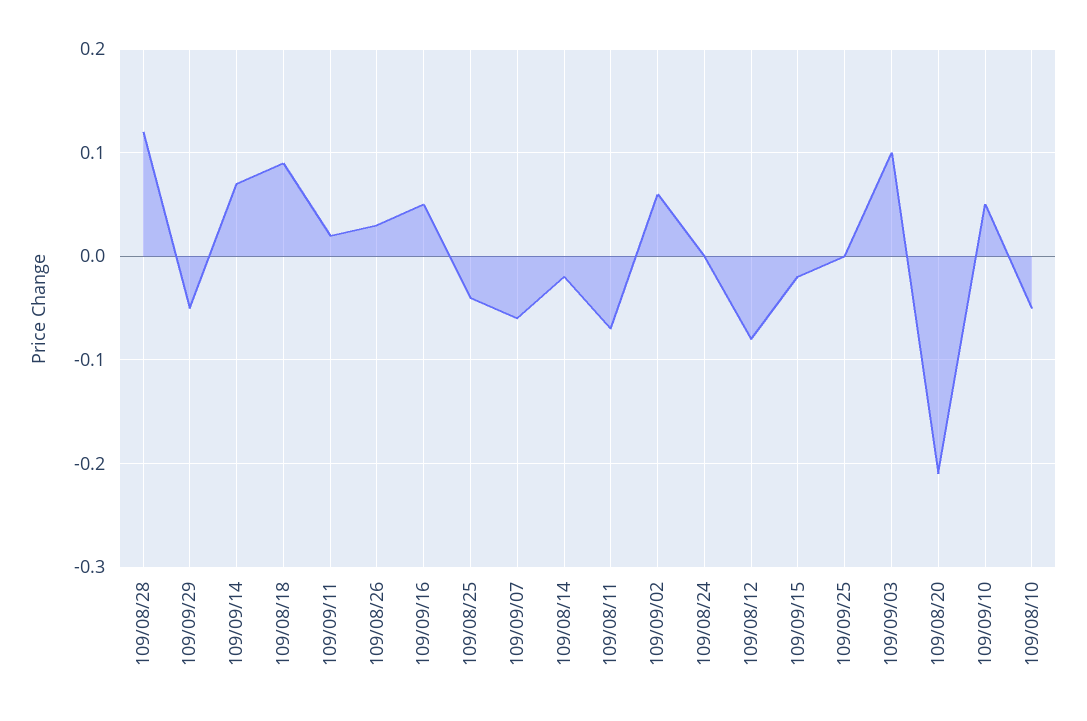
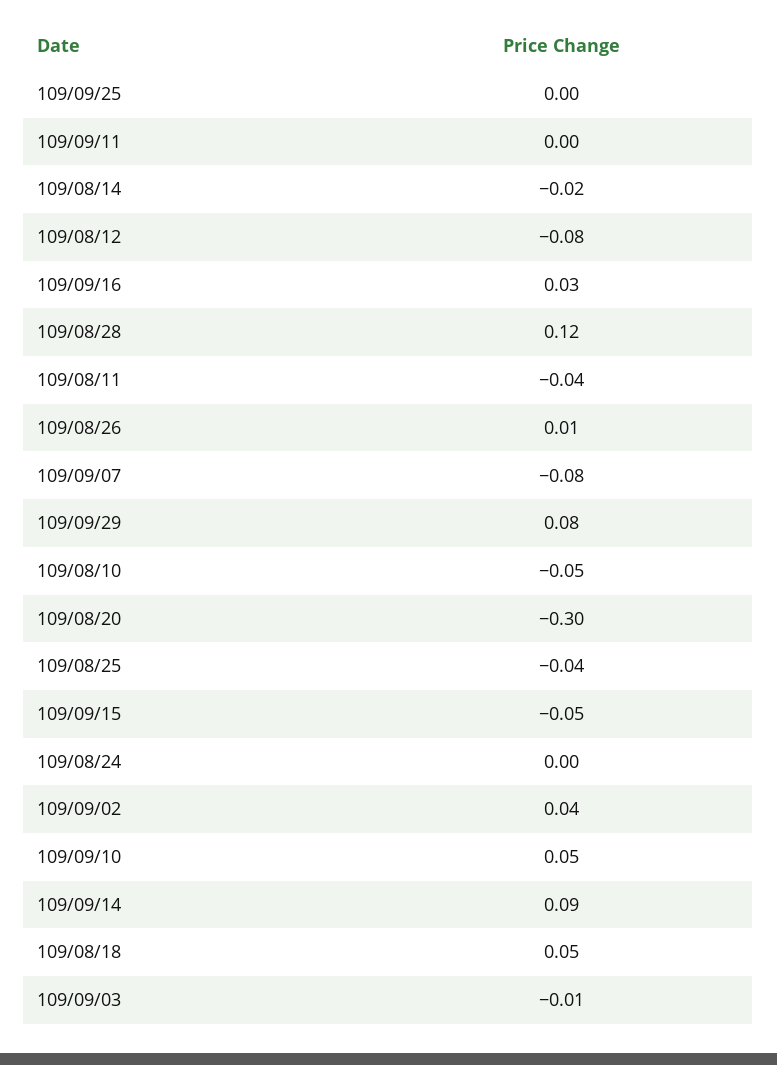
109/09/29: -0.05 -> 0.08
109/09/14: 0.07 -> 0.09
109/08/18: 0.09 -> 0.05
109/09/11: 0.02 -> 0
109/08/26: 0.03 -> 0.01
109/09/16: 0.05 -> 0.03
109/09/07: -0.06 -> -0.08
109/08/11: -0.07 -> -0.04
109/09/02: 0.06 -> 0.04
109/09/15: -0.02 -> -0.05
109/09/03: 0.1 -> -0.01
109/08/20: -0.21 -> -0.3

